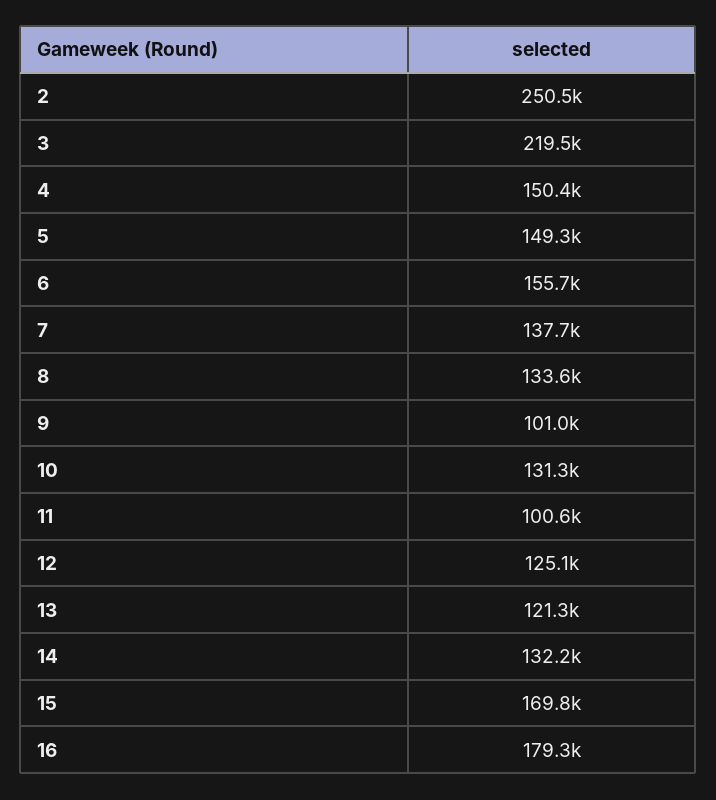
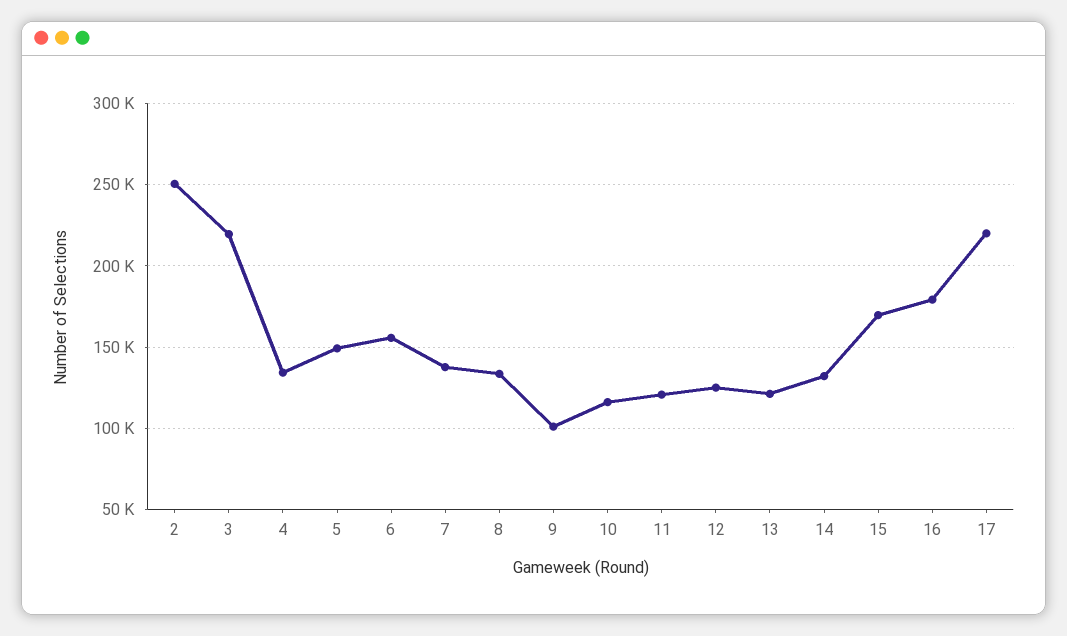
4: 150400 -> 135000
10: 131300 -> 115000
11: 100600 -> 120000
17: none -> 220000

